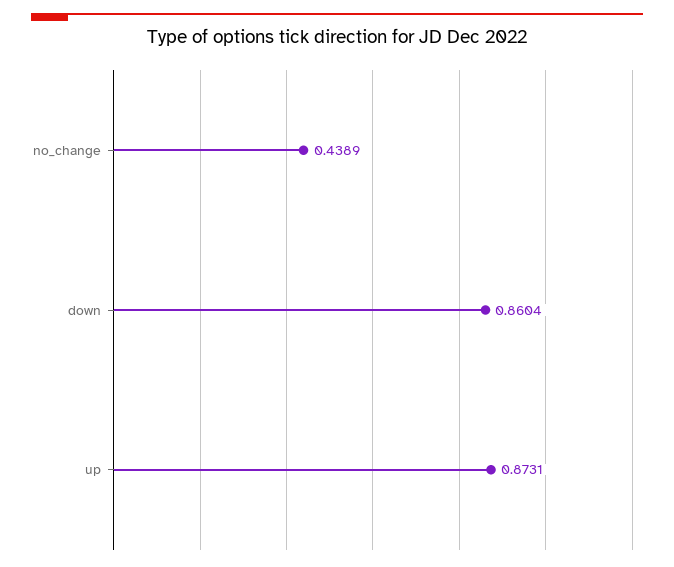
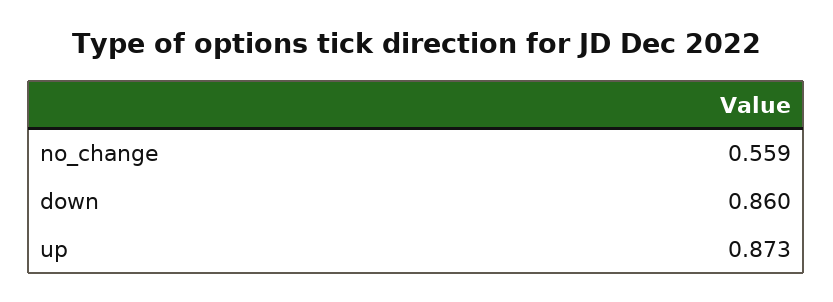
no_change: 0.4389 -> 0.559

